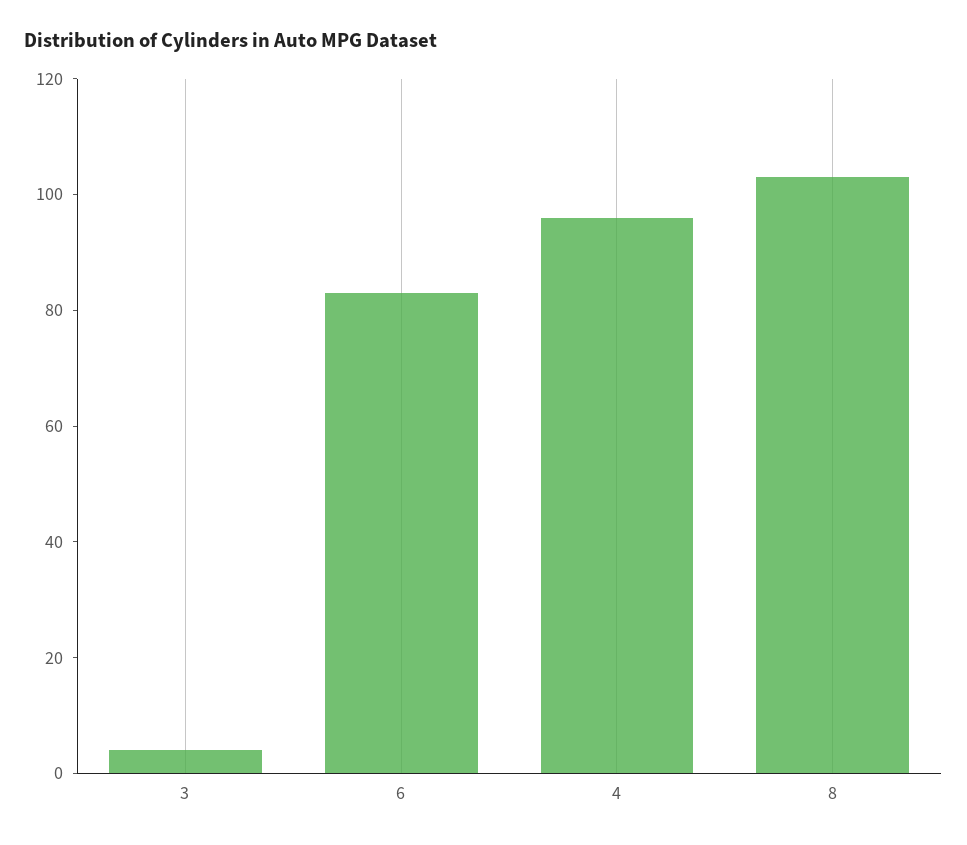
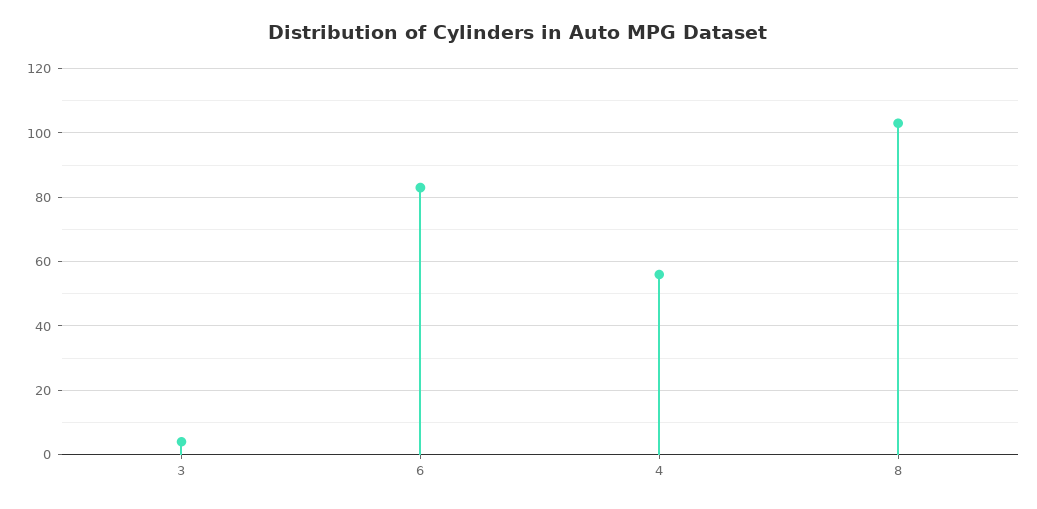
4: 95 -> 55

